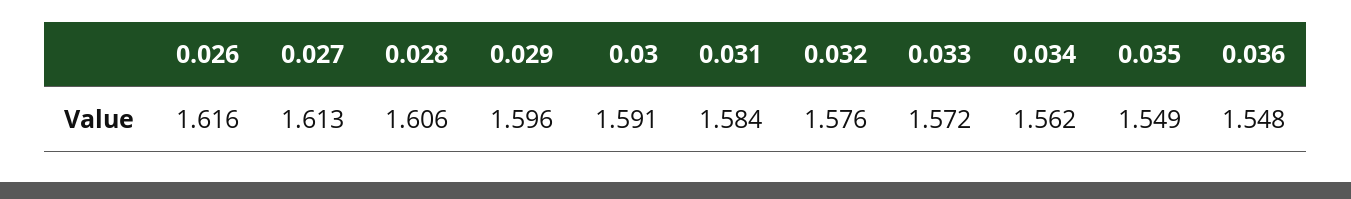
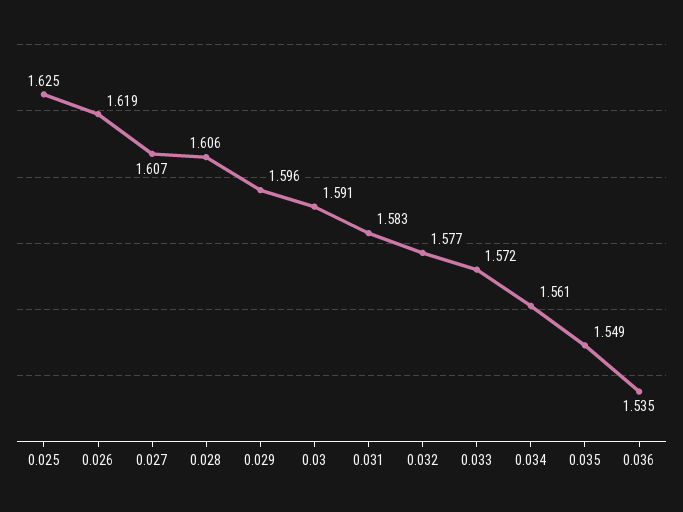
0.026: 1.616 -> 1.619
0.027: 1.613 -> 1.607
0.031: 1.584 -> 1.583
0.032: 1.576 -> 1.577
0.034: 1.562 -> 1.561
0.036: 1.548 -> 1.535
0.025: none -> 1.625

